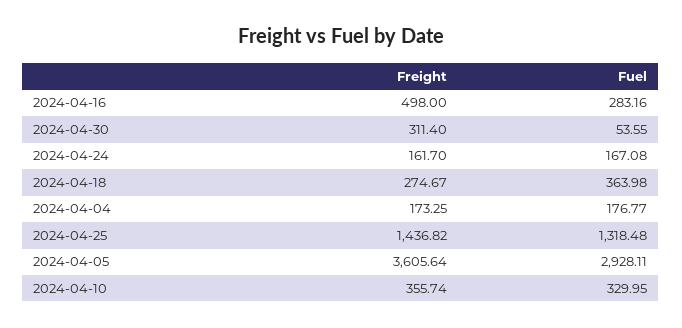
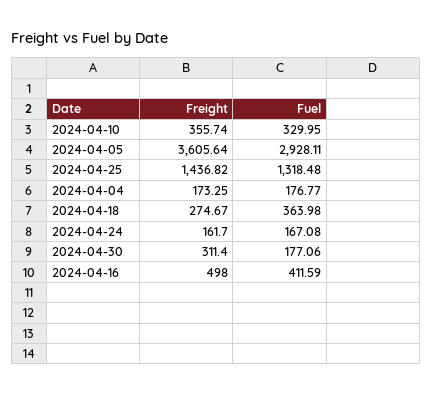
Fuel, 2024-04-16: 283.16 -> 411.59
Fuel, 2024-04-30: 53.55 -> 177.06

